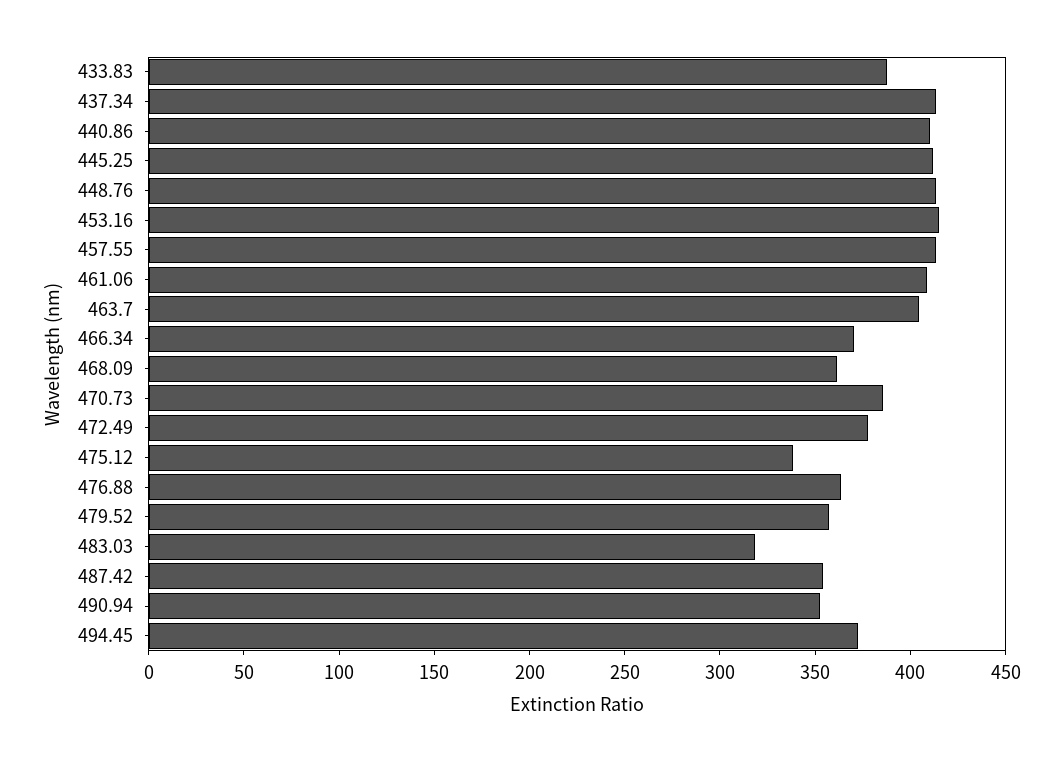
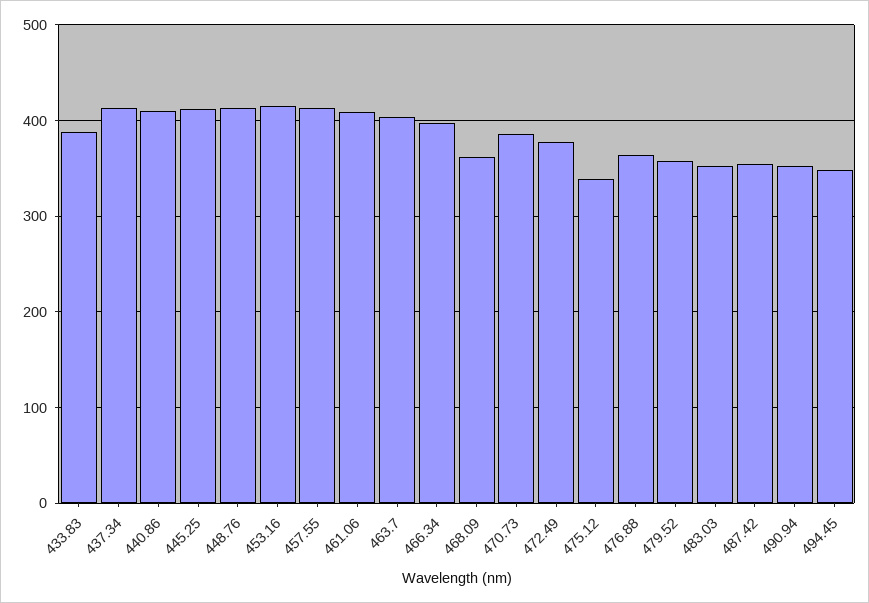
466.34: 370 -> 400
483.03: 320 -> 350
494.45: 370 -> 350

